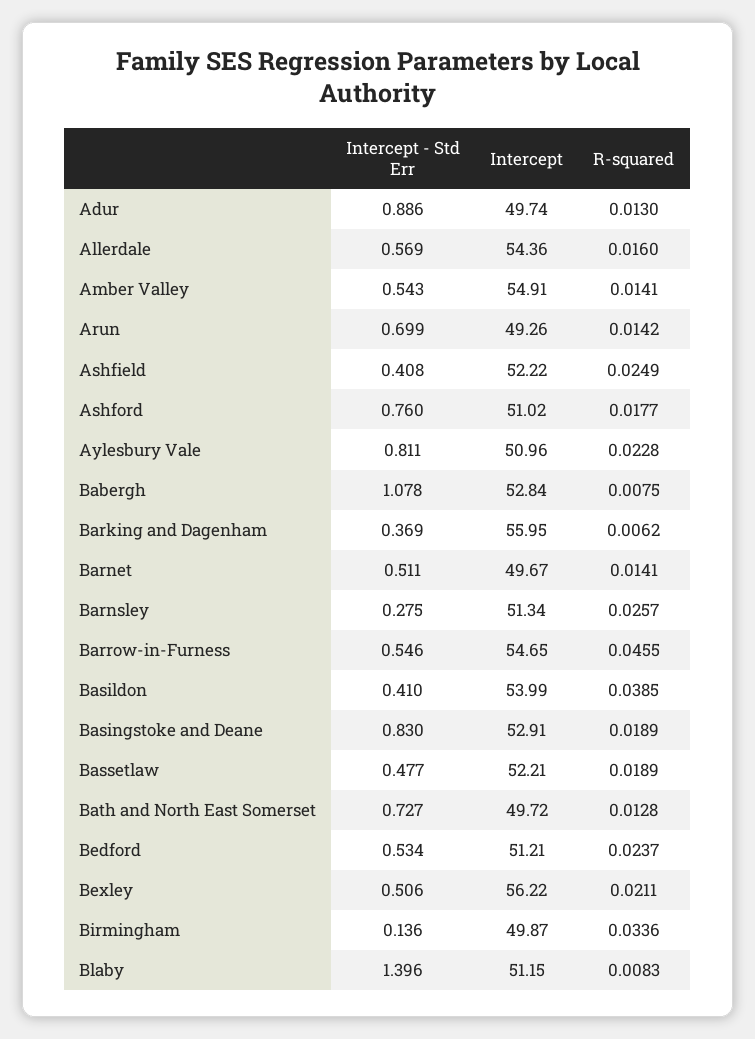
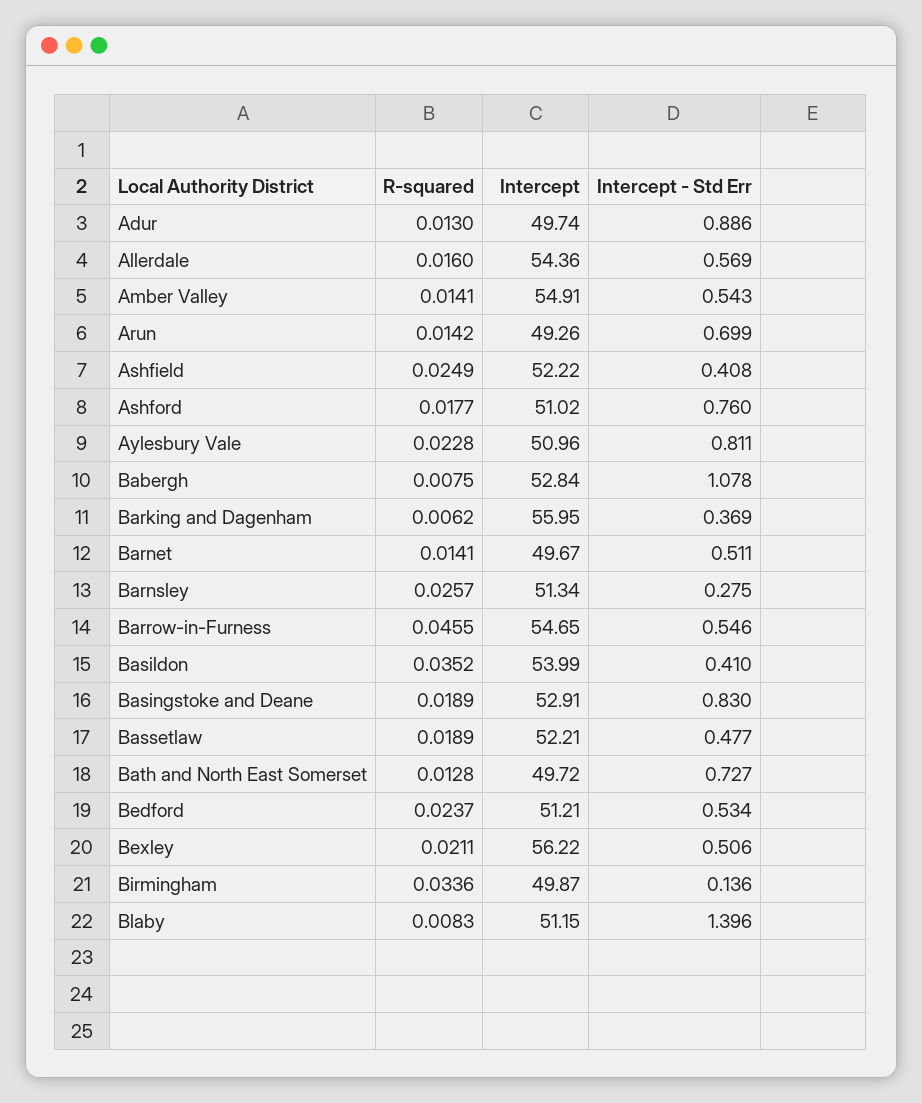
R-squared, Basildon: 0.0385 -> 0.0352

